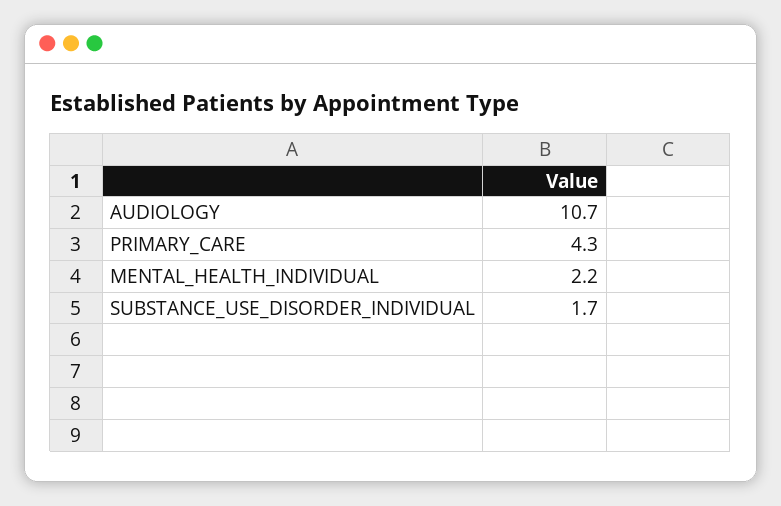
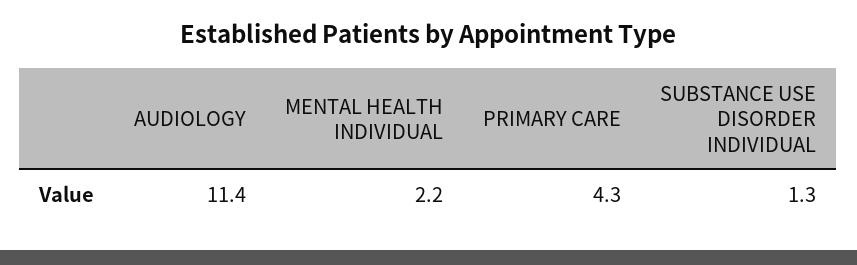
AUDIOLOGY: 10.7 -> 11.4
SUBSTANCE_USE_DISORDER_INDIVIDUAL: 1.7 -> 1.3

